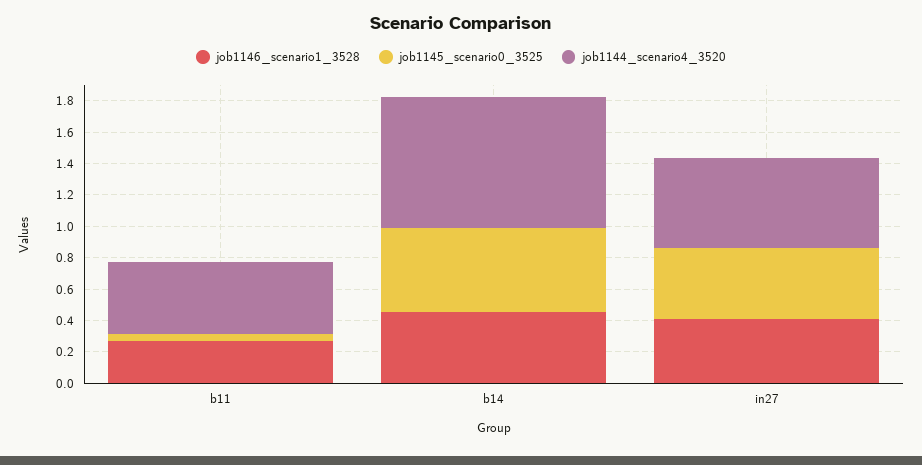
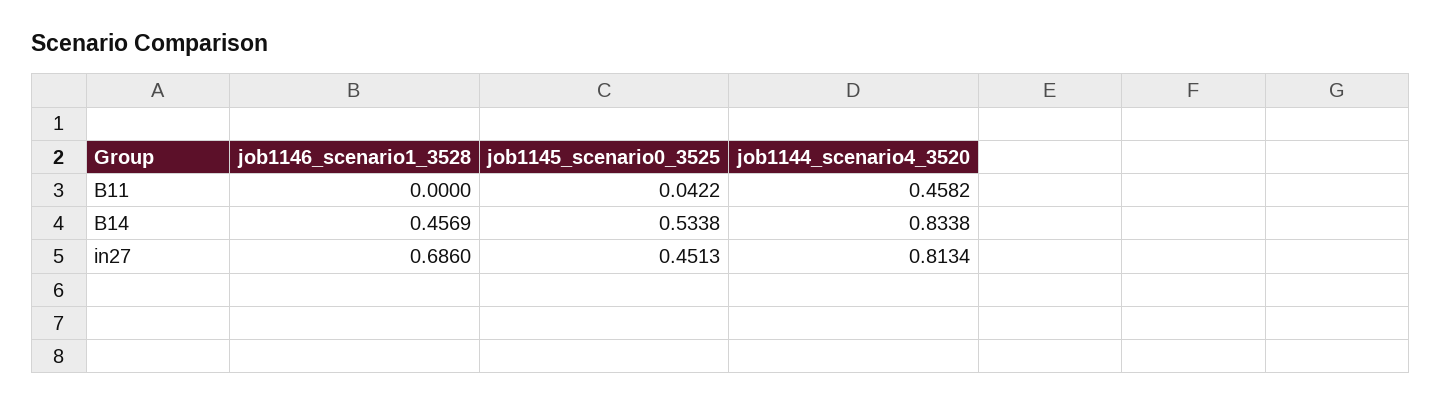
job1146_scenario1_3528, b11: 0.3 -> 0
job1146_scenario1_3528, in27: 0.4 -> 0.686
job1144_scenario4_3520, in27: 0.6 -> 0.8134

